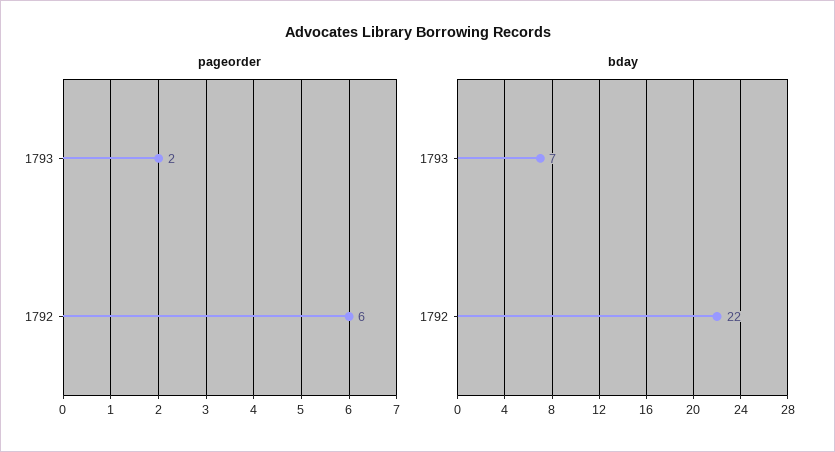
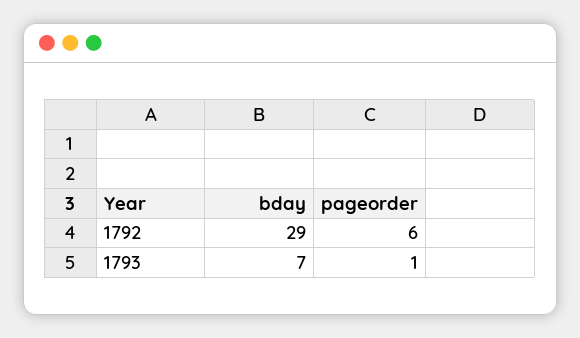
pageorder, 1793: 2 -> 1
bday, 1792: 22 -> 29

